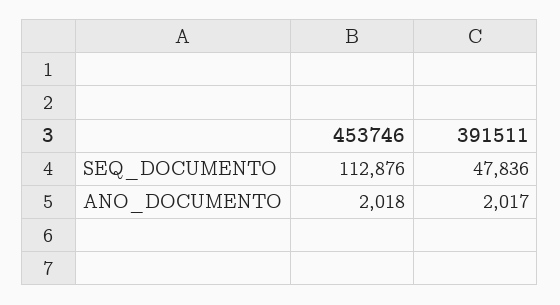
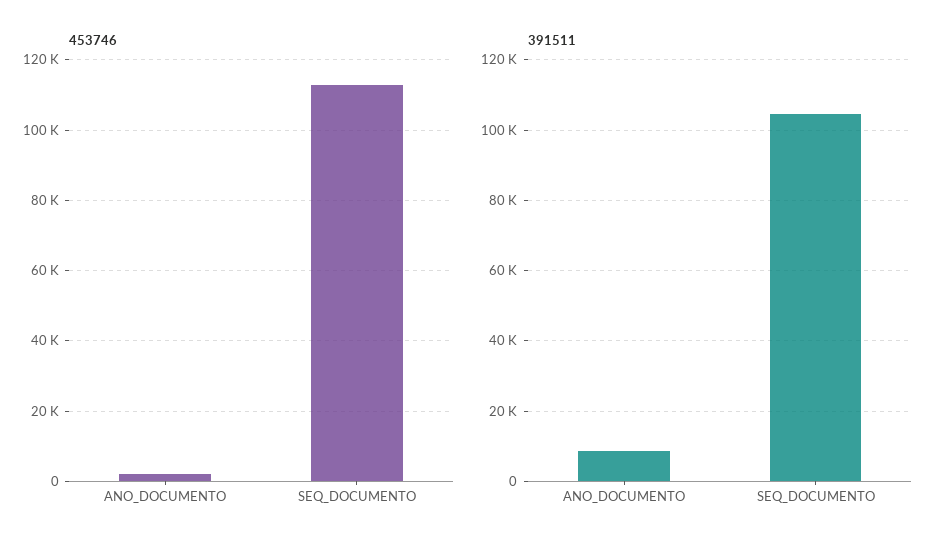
391511, SEQ_DOCUMENTO: 47836 -> 104000
391511, ANO_DOCUMENTO: 2017 -> 8000

